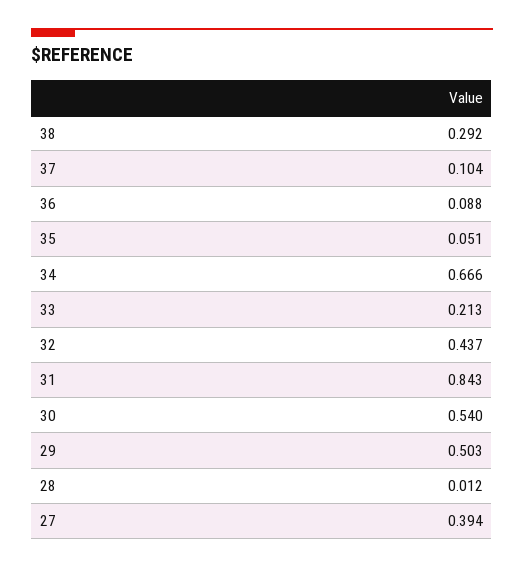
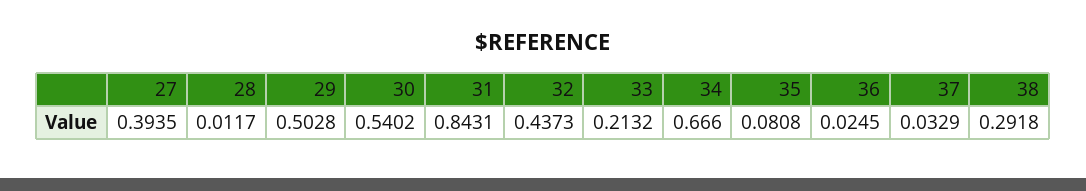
37: 0.104 -> 0.0329
36: 0.088 -> 0.0245
35: 0.051 -> 0.0808

